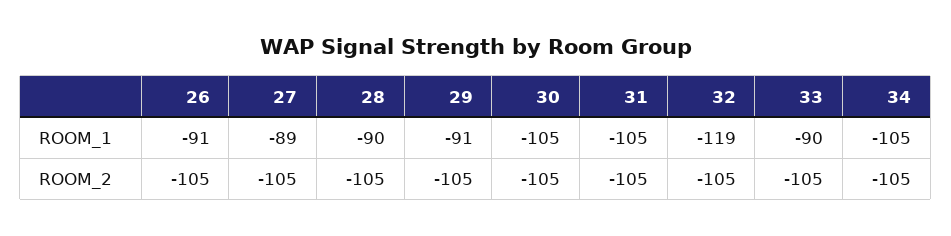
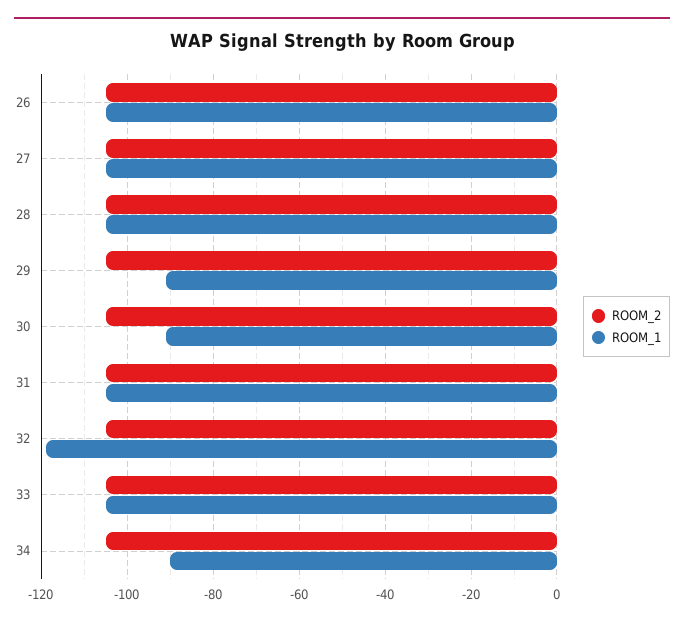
ROOM_1, 26: -91 -> -105
ROOM_1, 27: -89 -> -105
ROOM_1, 28: -90 -> -105
ROOM_1, 30: -105 -> -90
ROOM_1, 33: -90 -> -105
ROOM_1, 34: -105 -> -90

